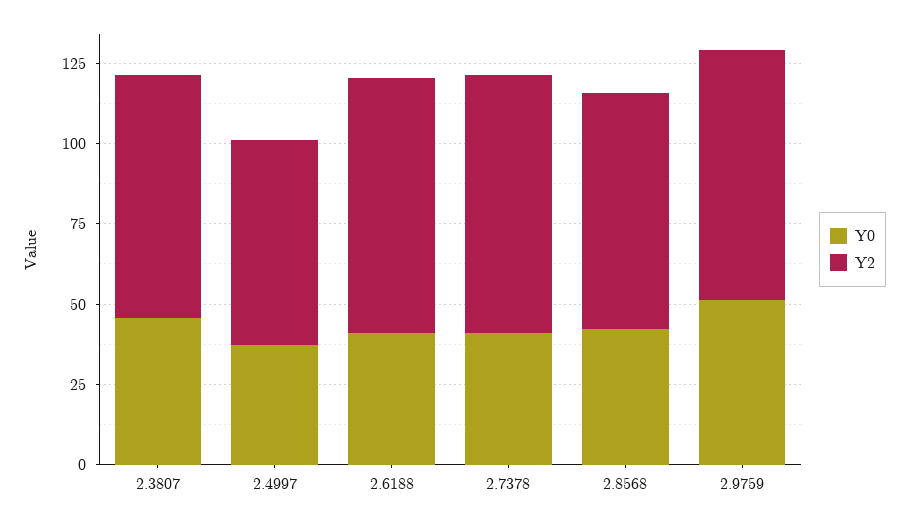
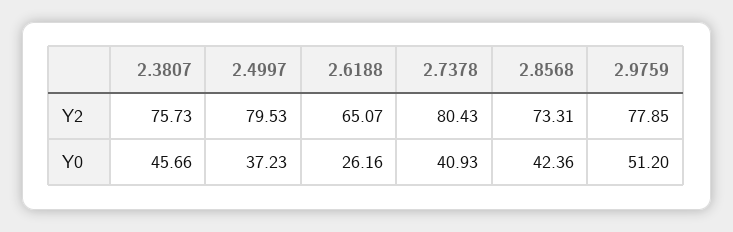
Y2, 2.4997: 65 -> 79.53
Y0, 2.6188: 40 -> 26.16
Y2, 2.6188: 80 -> 65.07

